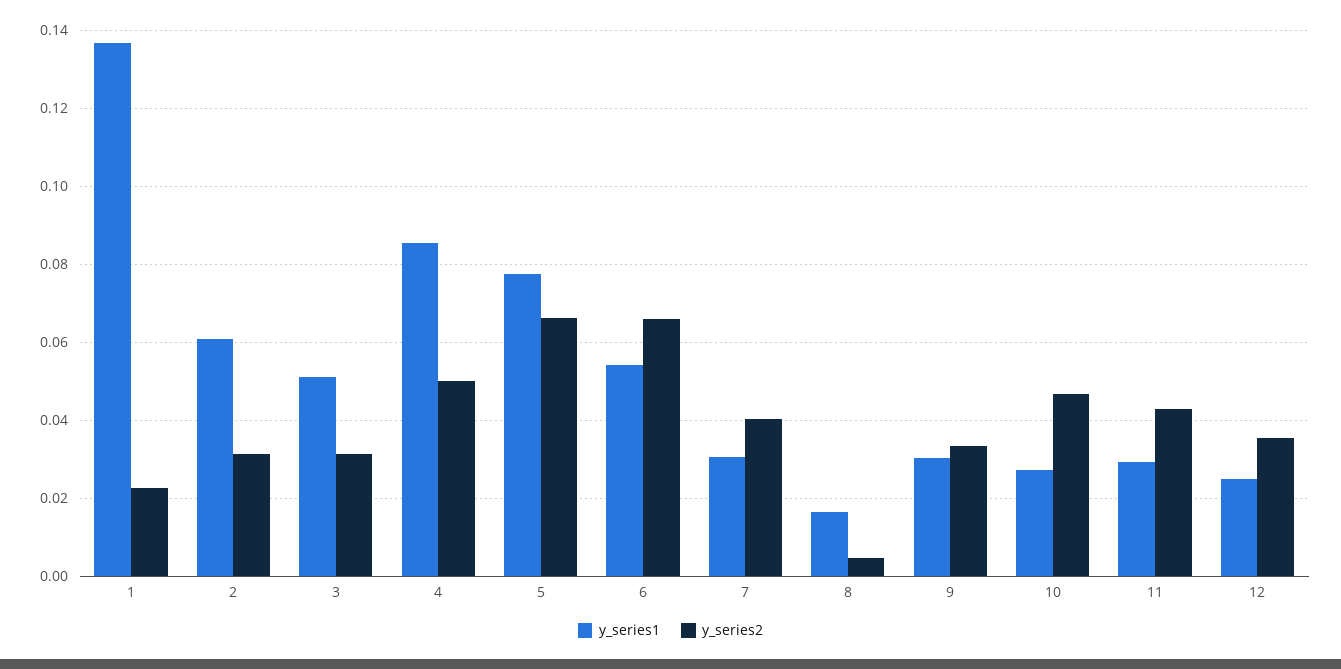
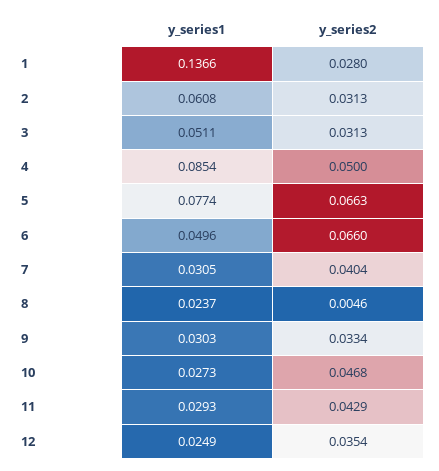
y_series2, 1: 0.022 -> 0.028
y_series1, 6: 0.054 -> 0.0496
y_series1, 8: 0.016 -> 0.0237

